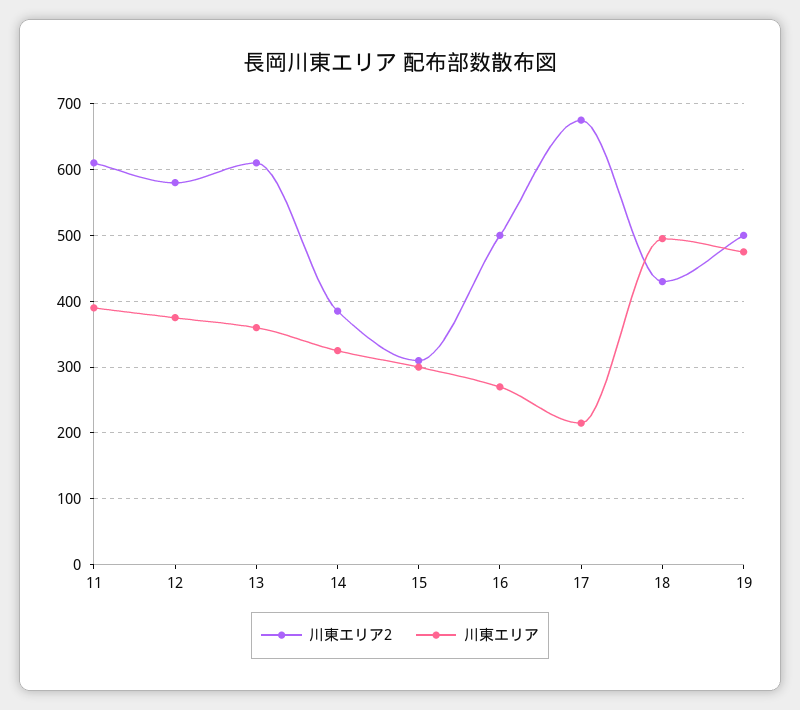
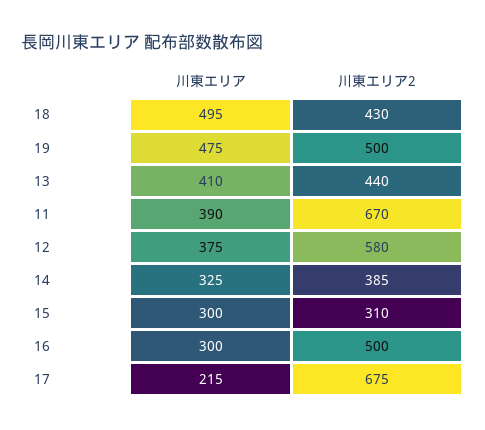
川東エリア2, 11: 610 -> 670
川東エリア2, 13: 610 -> 440
川東エリア, 13: 360 -> 410
川東エリア, 16: 270 -> 300

